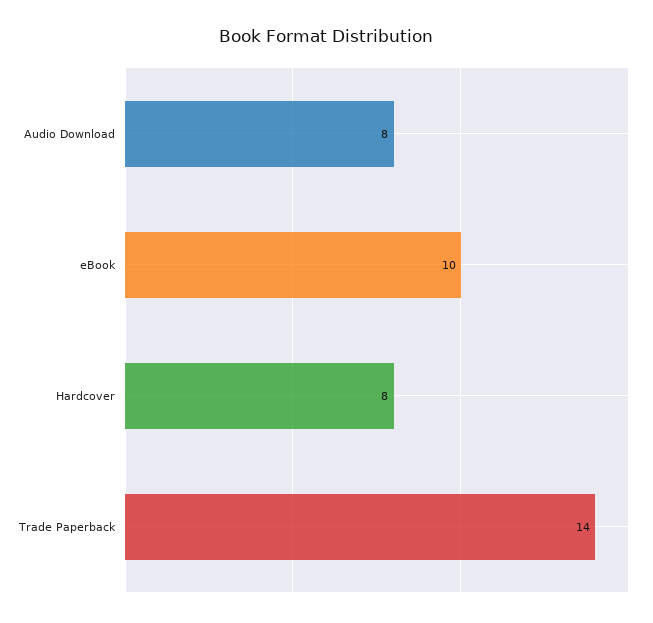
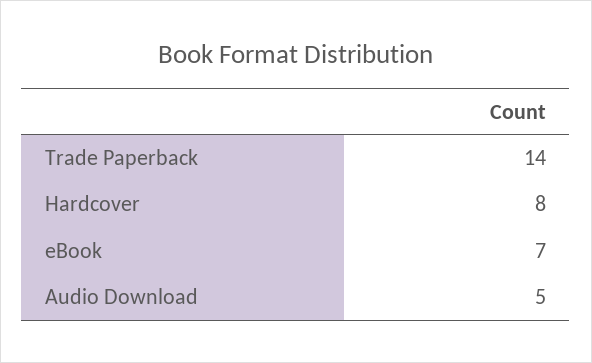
Audio Download: 8 -> 5
eBook: 10 -> 7

